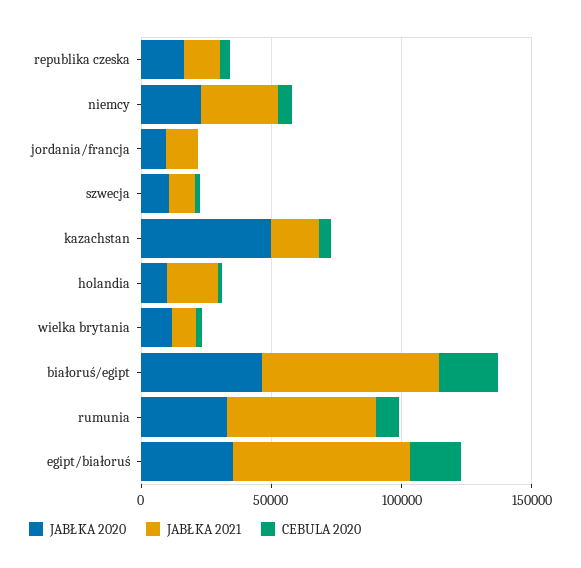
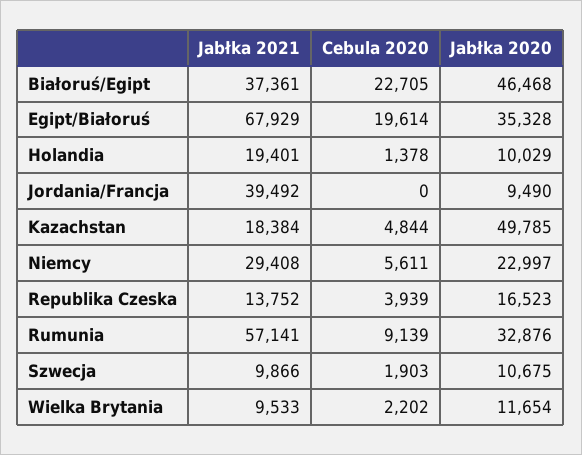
JABŁKA 2021, jordania/francja: 10000 -> 39492
JABŁKA 2021, białoruś/egipt: 70000 -> 37361

